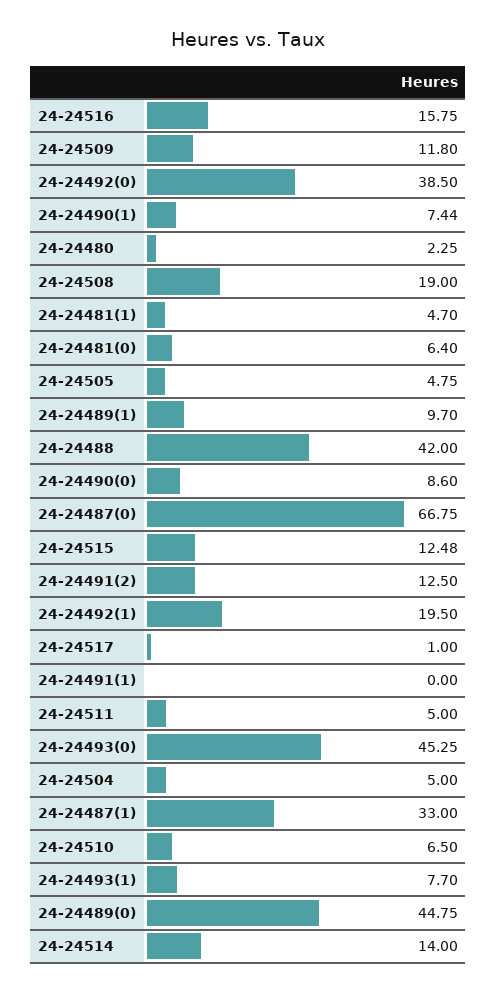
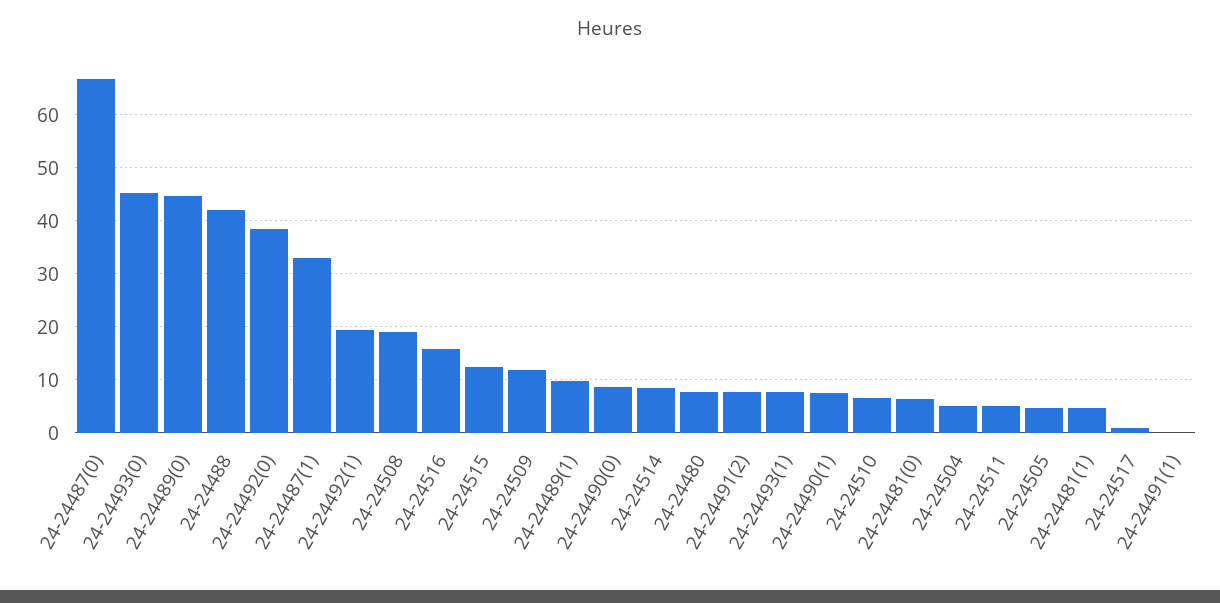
24-24480: 2.25 -> 8
24-24491(2): 12.5 -> 8
24-24514: 14 -> 8

